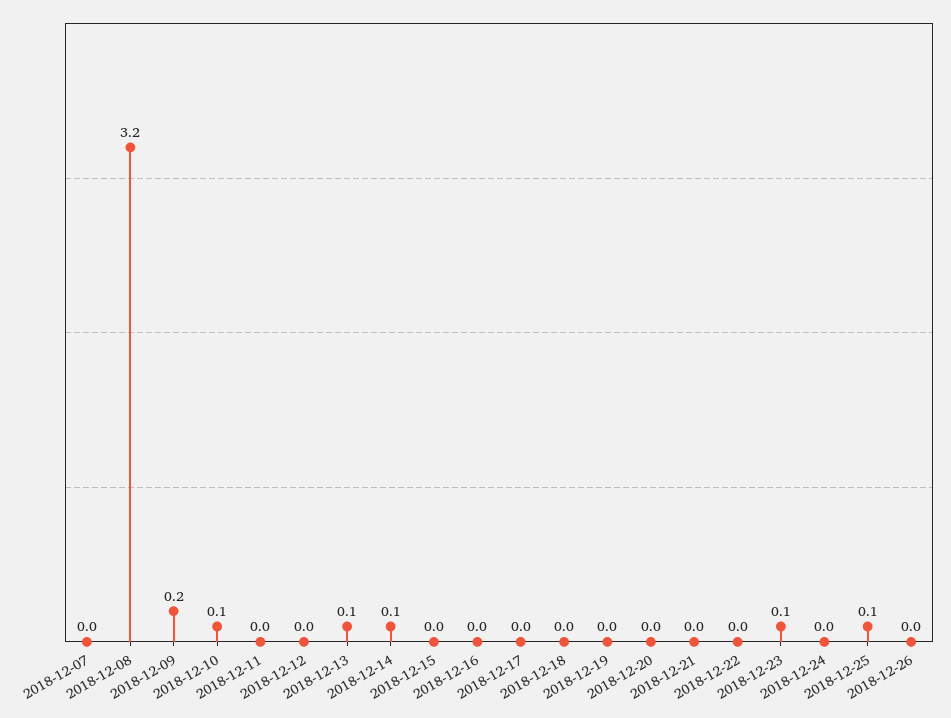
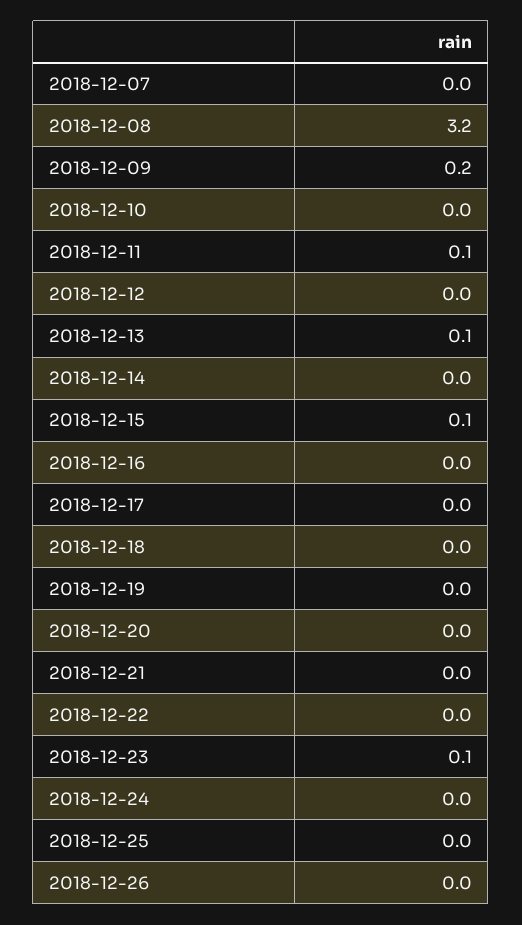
2018-12-10: 0.1 -> 0
2018-12-11: 0 -> 0.1
2018-12-14: 0.1 -> 0
2018-12-15: 0 -> 0.1
2018-12-25: 0.1 -> 0

